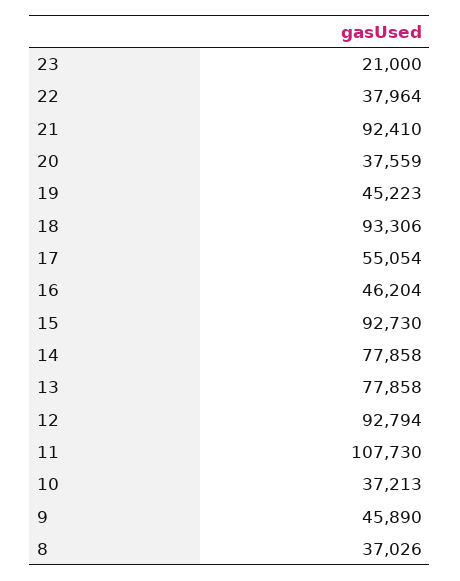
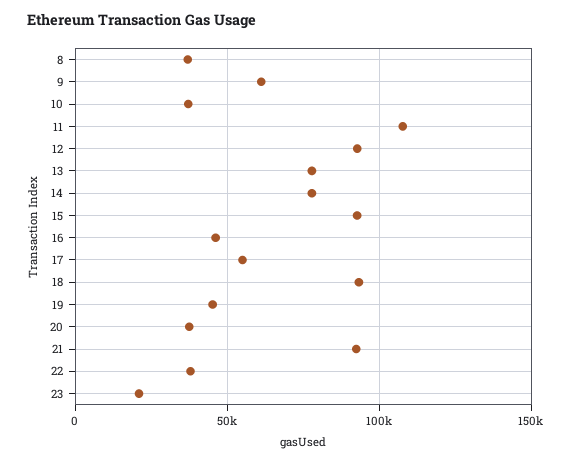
9: 45890 -> 60000

